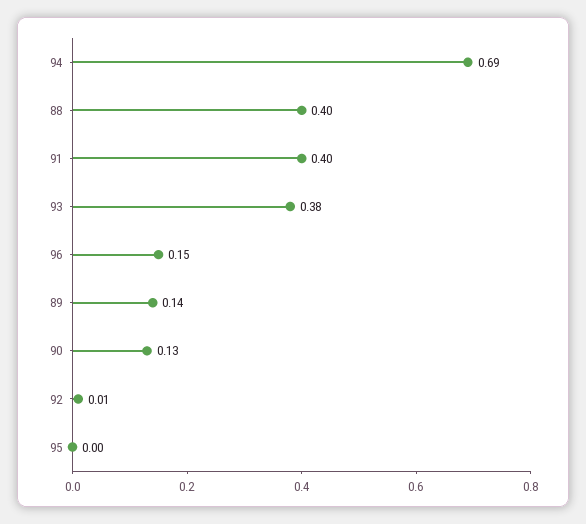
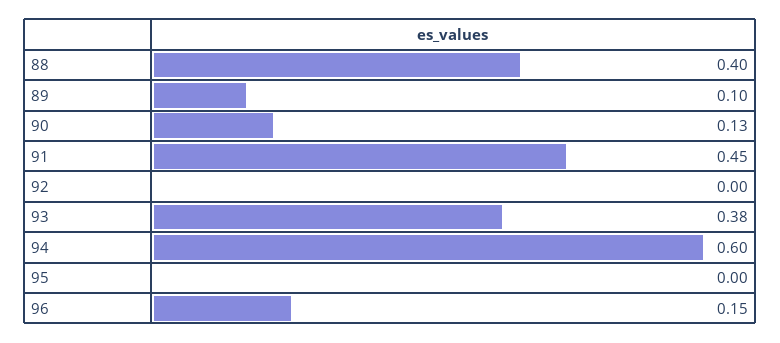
94: 0.69 -> 0.6
91: 0.4 -> 0.45
89: 0.14 -> 0.1
92: 0.01 -> 0

